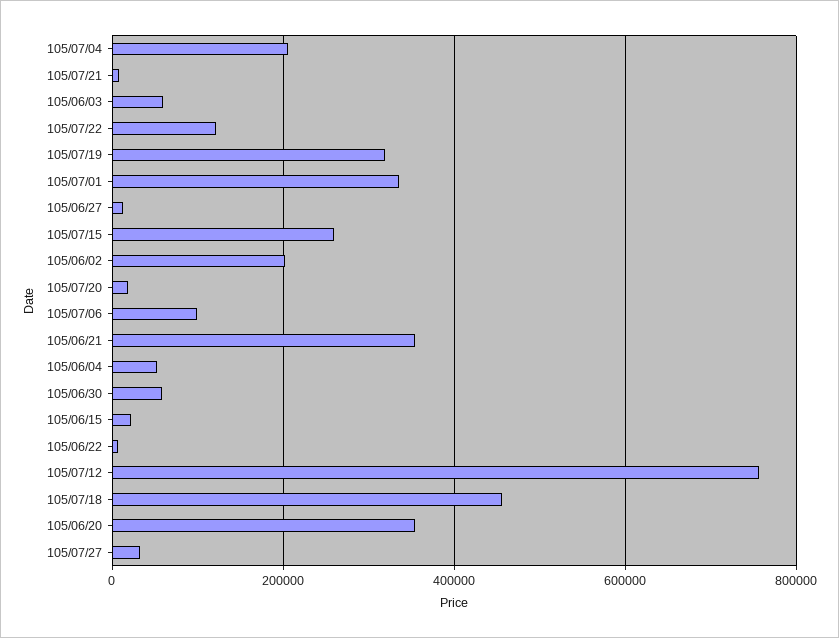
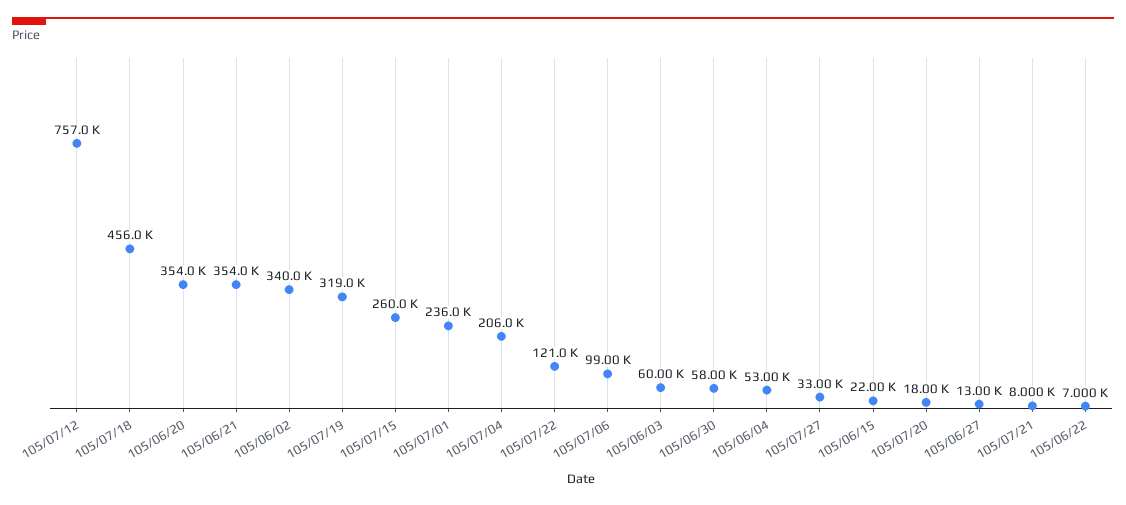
105/07/01: 340000 -> 236000
105/06/02: 200000 -> 340000

